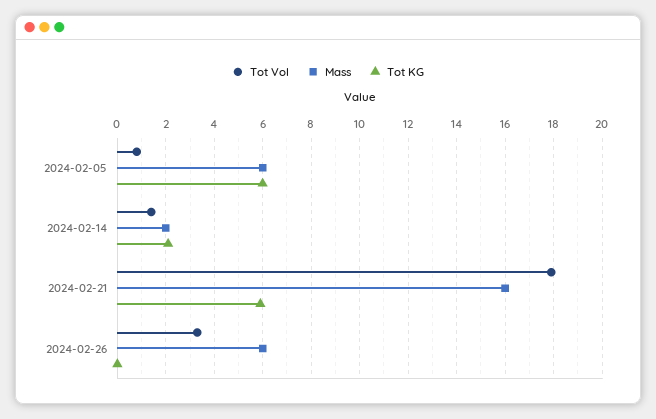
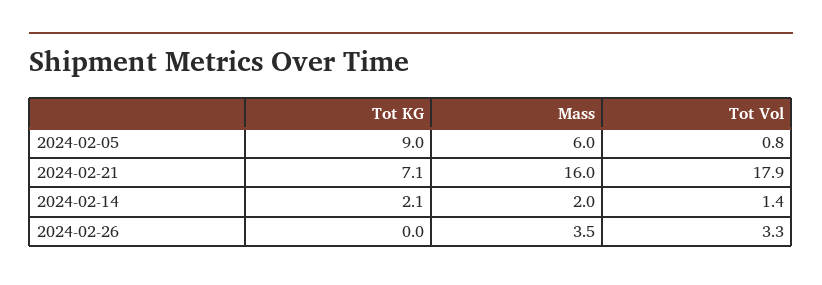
Tot KG, 2024-02-05: 6 -> 9
Tot KG, 2024-02-21: 6 -> 7.1
Mass, 2024-02-26: 6 -> 3.5

